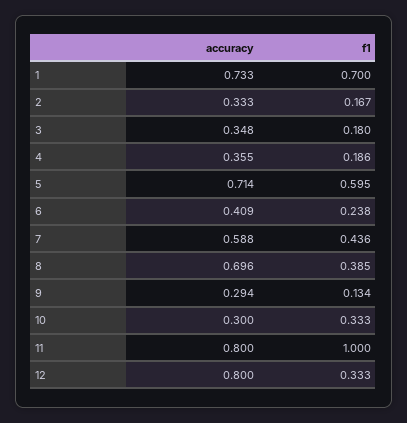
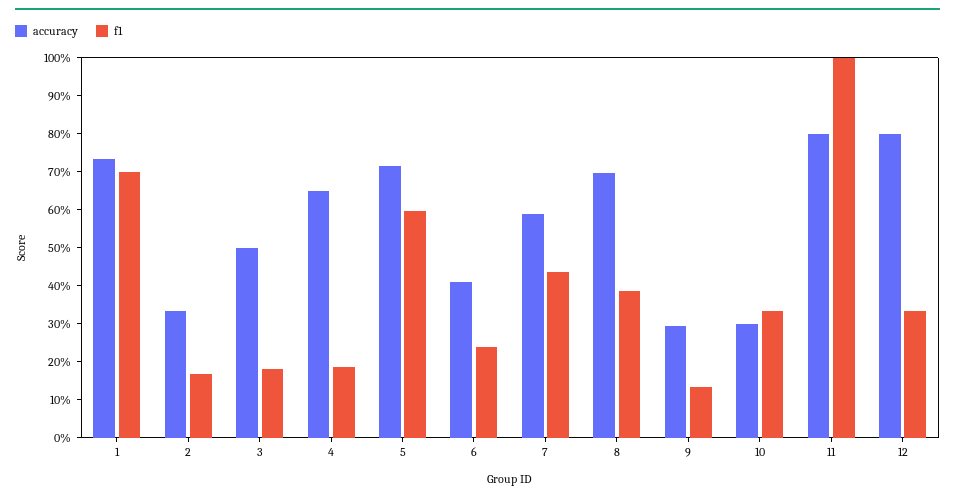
accuracy, 3: 0.348 -> 0.5
accuracy, 4: 0.355 -> 0.65

